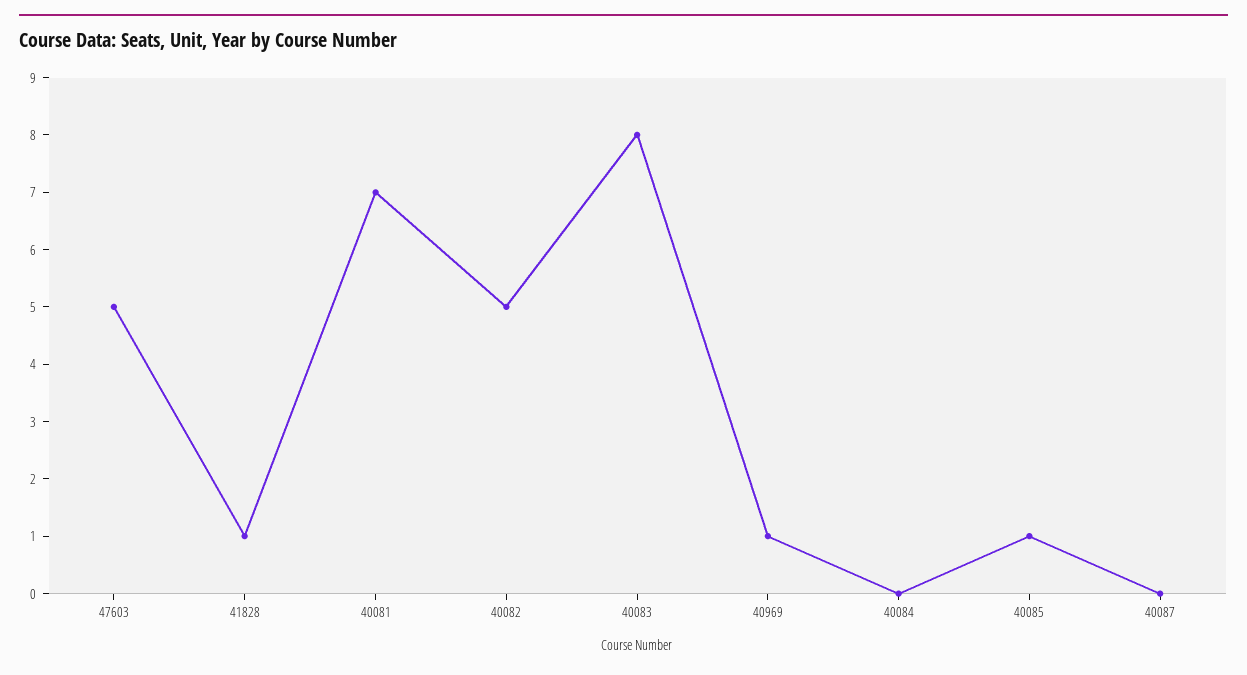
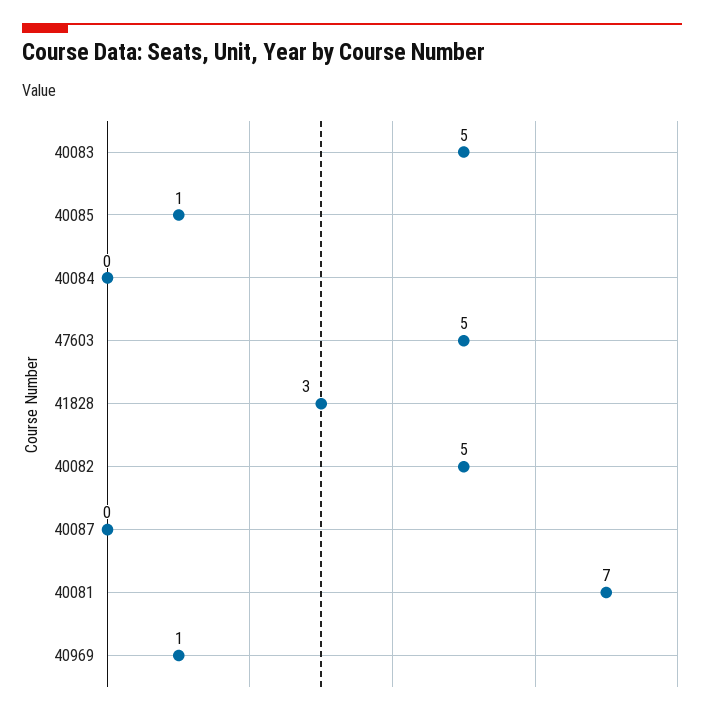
41828: 1 -> 3
40083: 8 -> 5

